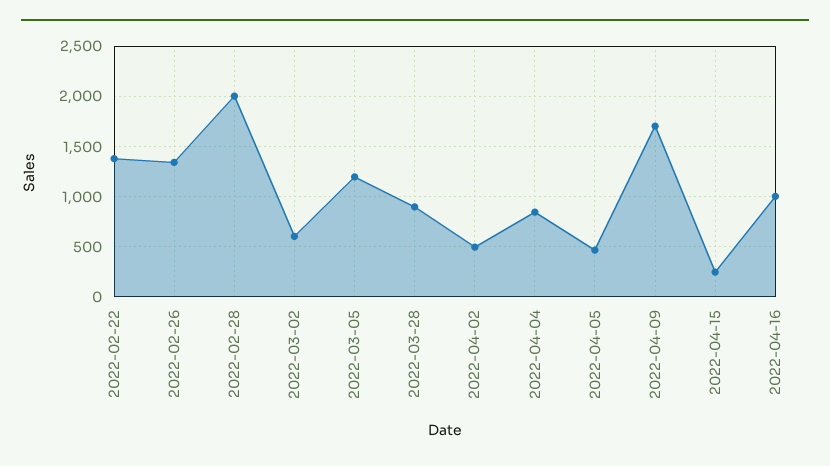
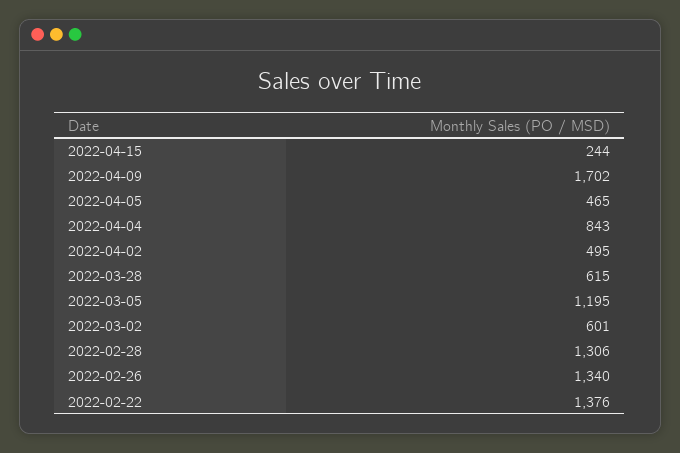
2022-02-28: 2000 -> 1306
2022-03-28: 900 -> 615
2022-04-16: 1000 -> none

